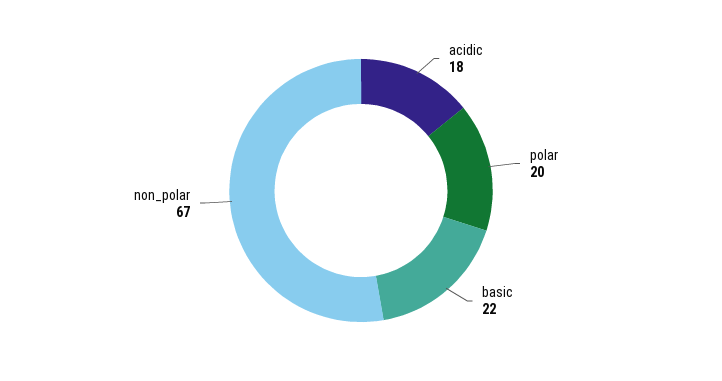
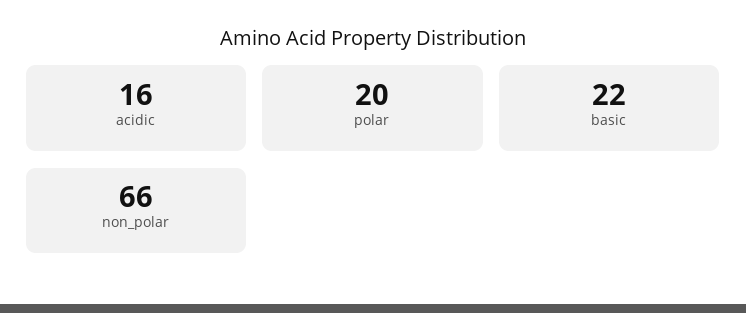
acidic: 18 -> 16
non_polar: 67 -> 66

